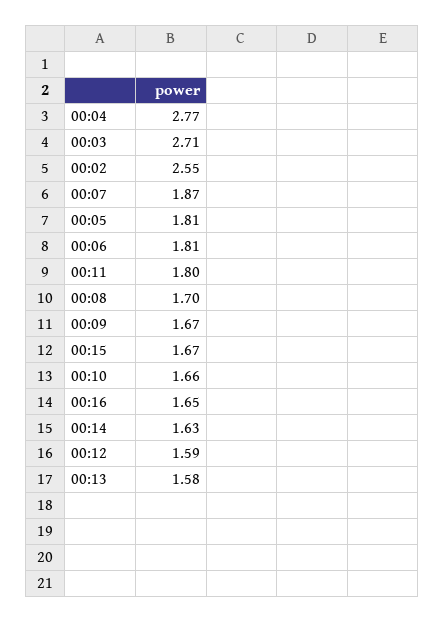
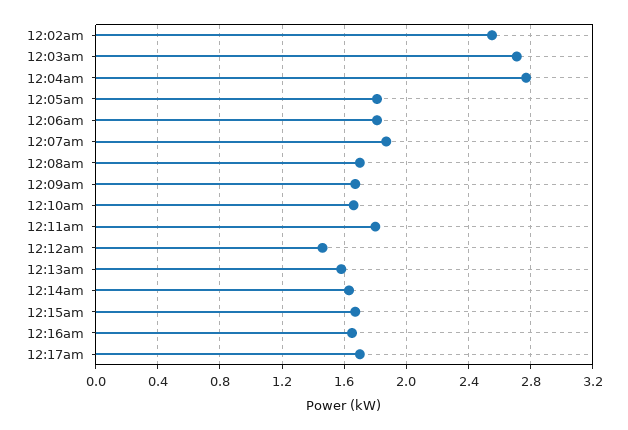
00:12: 1.59 -> 1.45
12:17am: none -> 1.7

